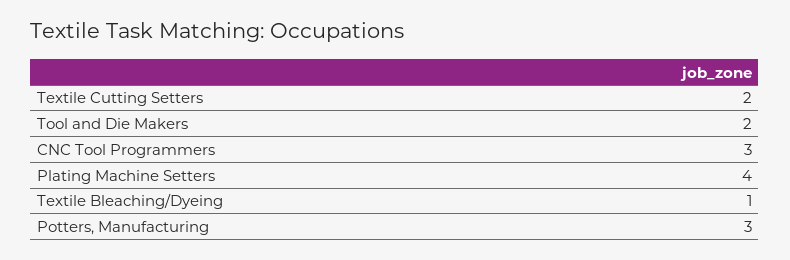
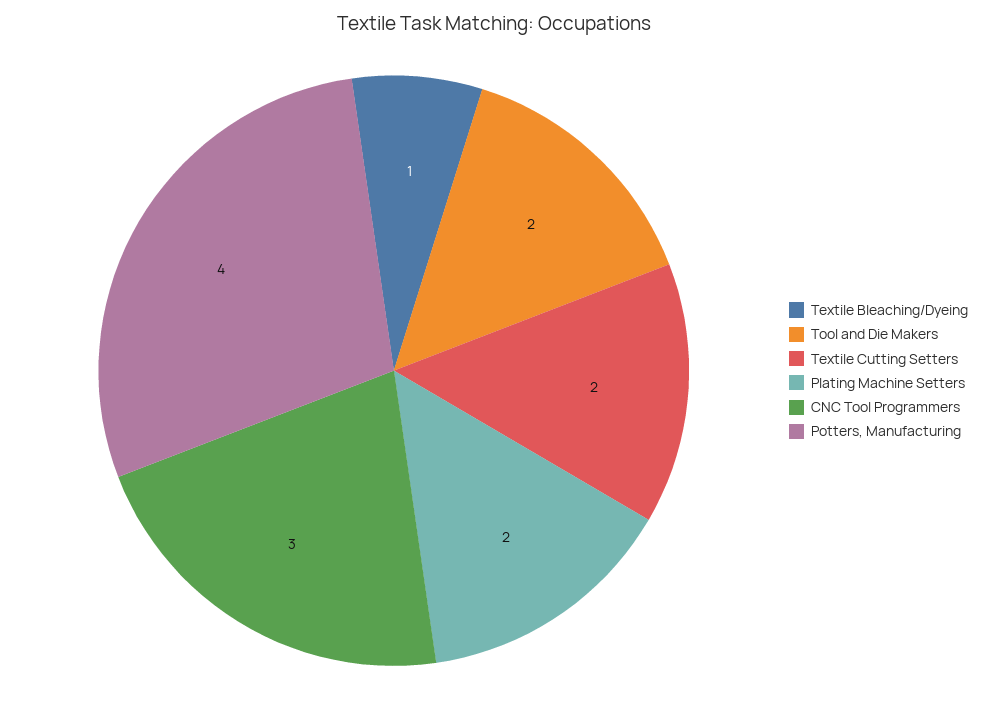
Plating Machine Setters: 4 -> 2
Potters, Manufacturing: 3 -> 4

